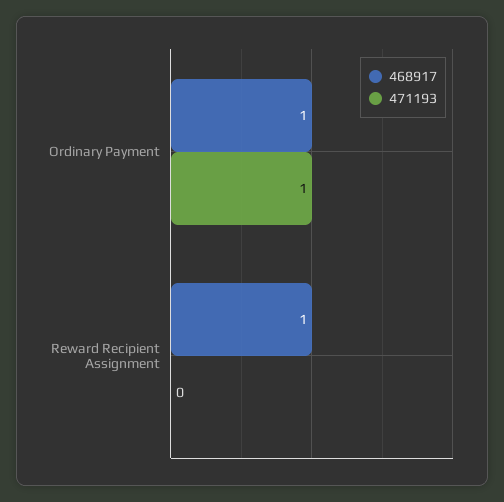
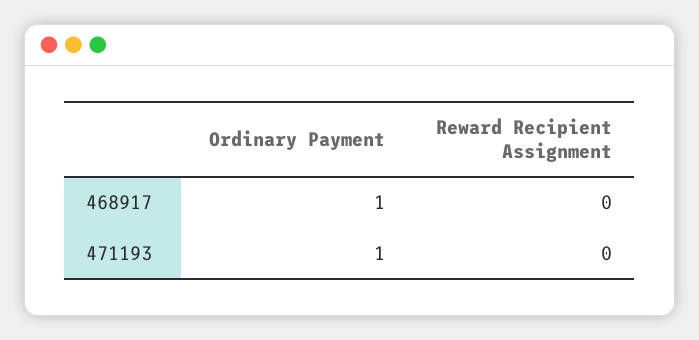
468917, Reward Recipient Assignment: 1 -> 0

